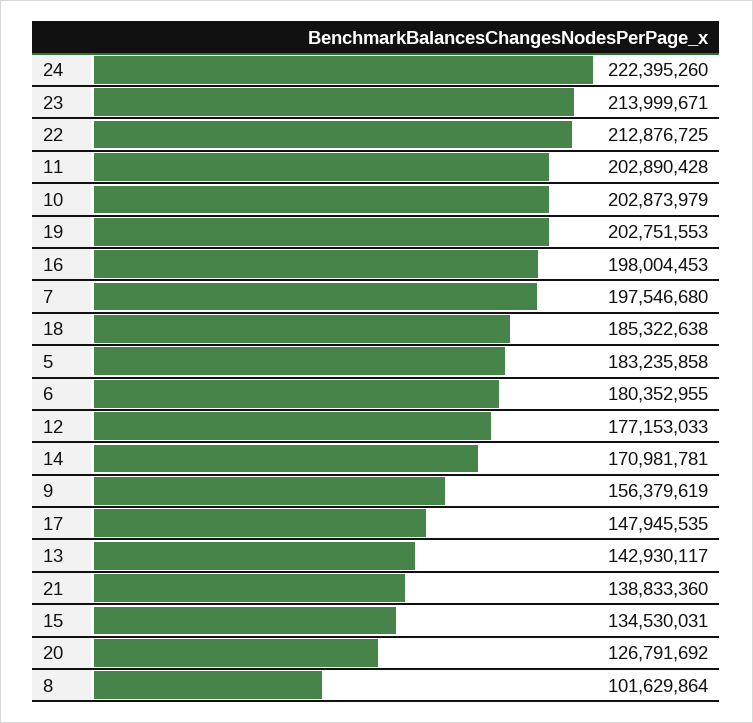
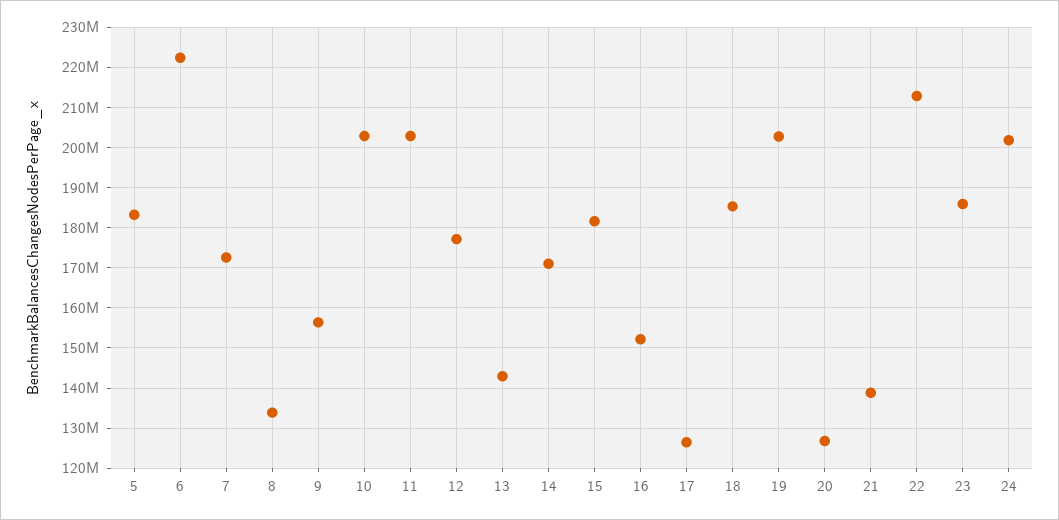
24: 222395260 -> 202000000
23: 213999671 -> 186000000
16: 198004453 -> 152000000
7: 197546680 -> 172000000
6: 180352955 -> 222000000
17: 147945535 -> 126000000
15: 134530031 -> 182000000
8: 101629864 -> 134000000

